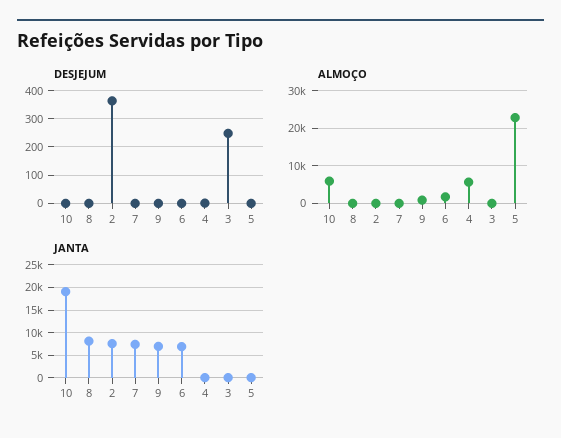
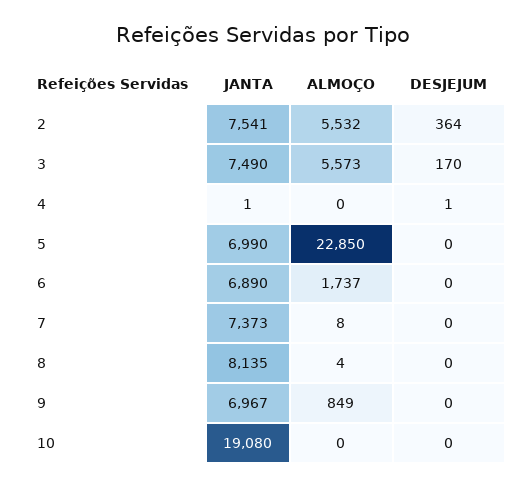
DESJEJUM, 3: 250 -> 170
ALMOÇO, 10: 6000 -> 0
ALMOÇO, 2: 0 -> 5532
ALMOÇO, 4: 6000 -> 0
ALMOÇO, 3: 0 -> 5573
JANTA, 3: 0 -> 7490
JANTA, 5: 0 -> 6990

